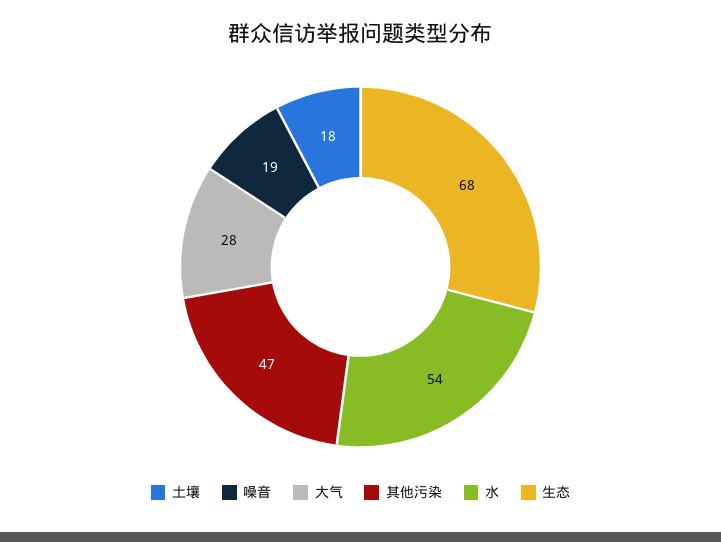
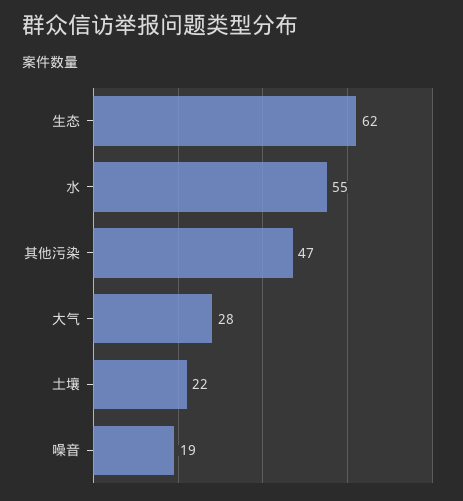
土壤: 18 -> 22
水: 54 -> 55
生态: 68 -> 62

